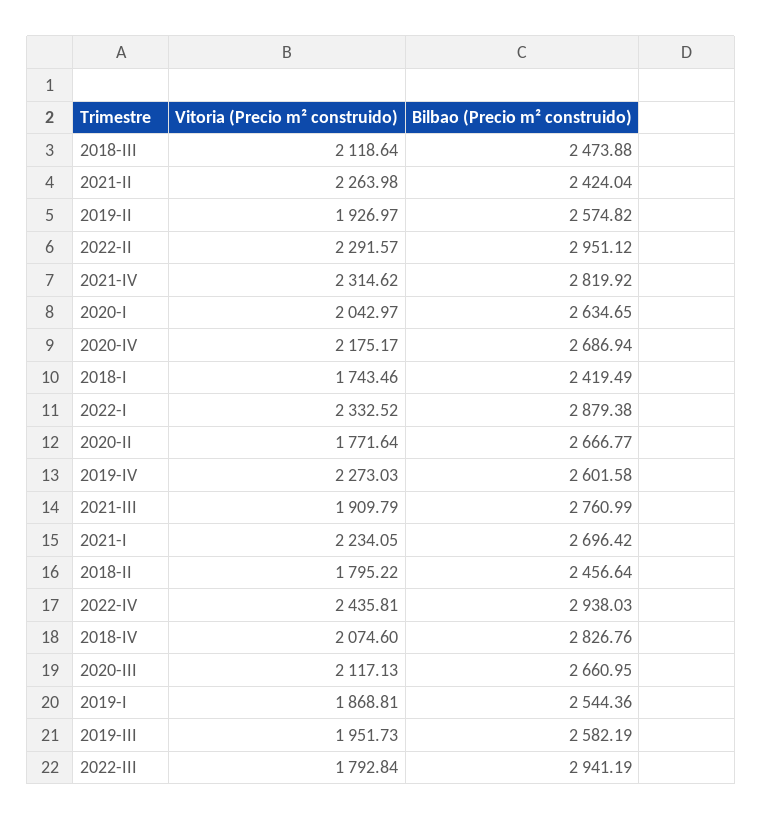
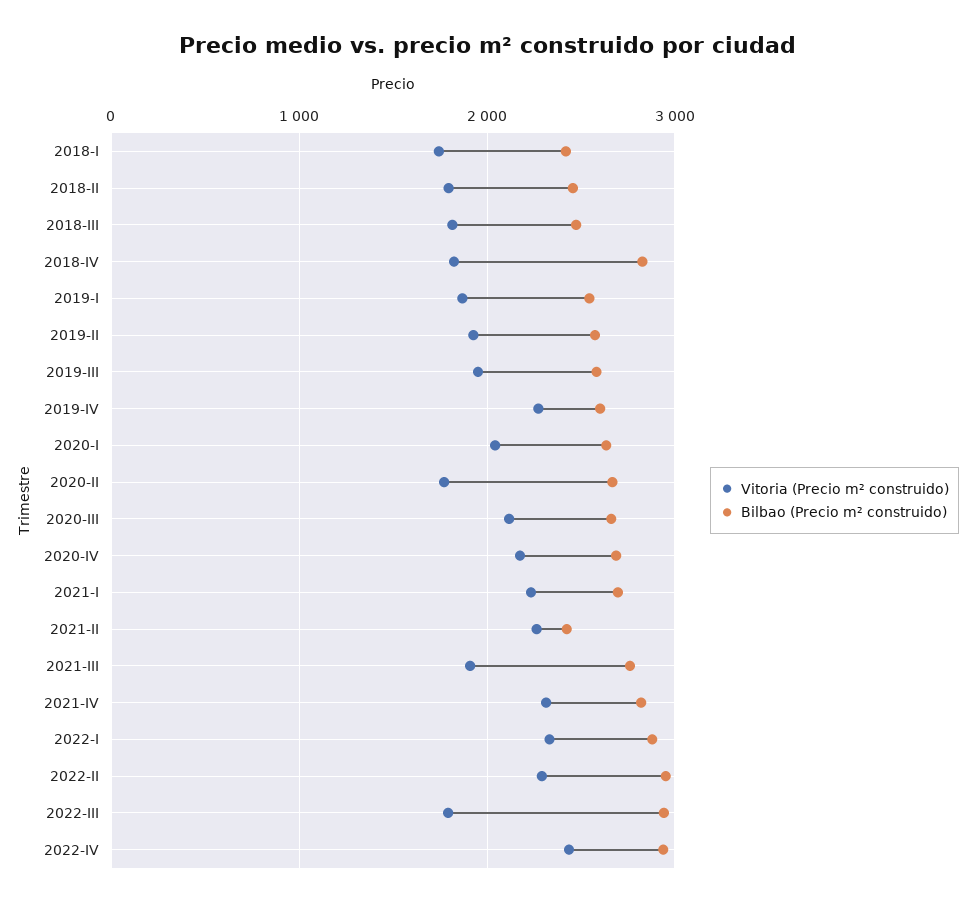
Vitoria (Precio m² construido), 2018-III: 2118.64 -> 1800
Vitoria (Precio m² construido), 2018-IV: 2074.6 -> 1800

